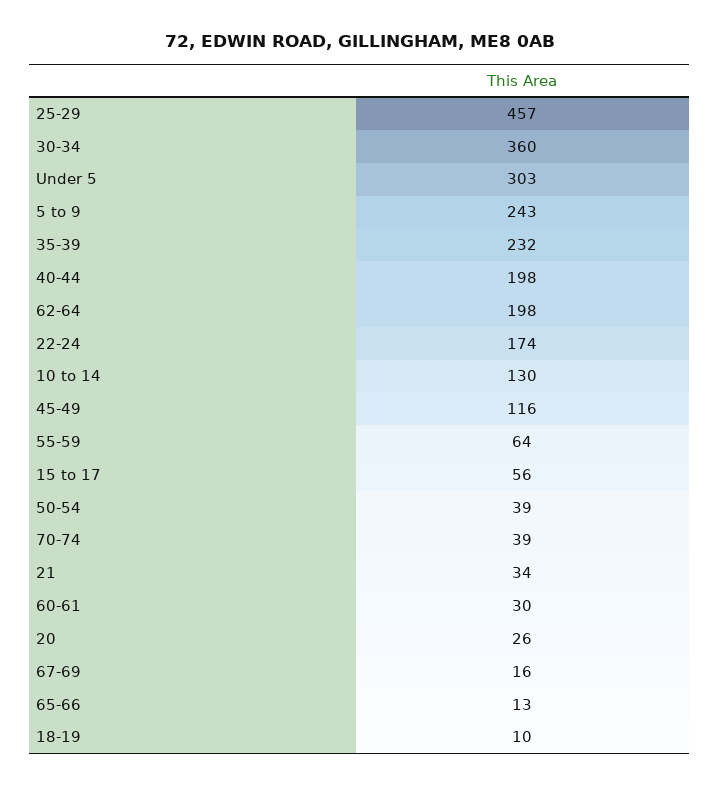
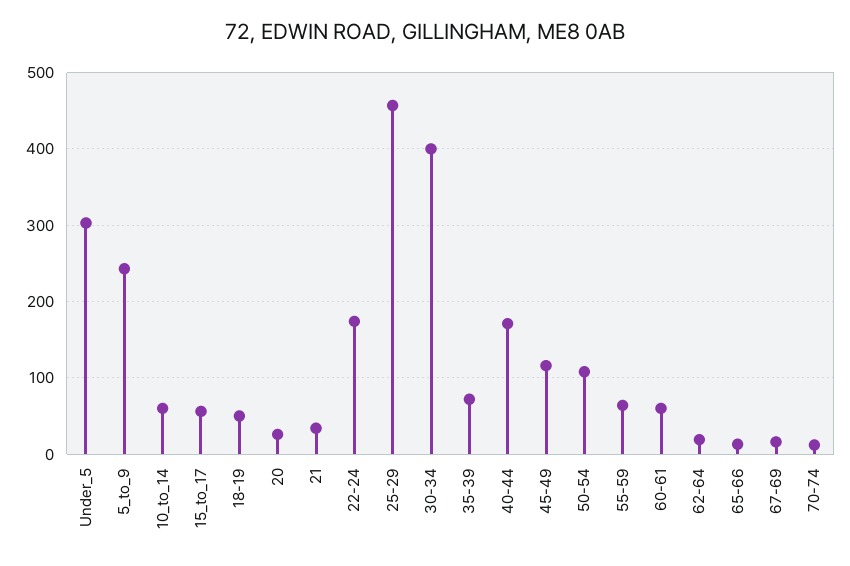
30-34: 360 -> 400
35-39: 232 -> 70
40-44: 198 -> 170
62-64: 198 -> 20
10 to 14: 130 -> 60
50-54: 39 -> 110
70-74: 39 -> 10
60-61: 30 -> 60
18-19: 10 -> 50

